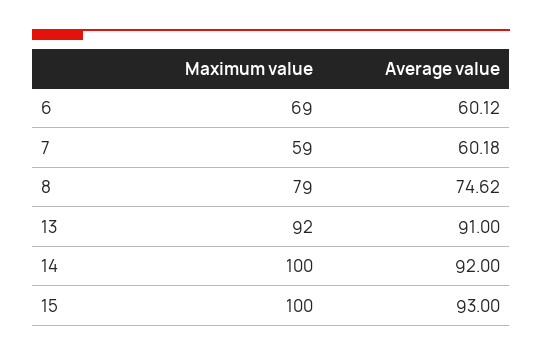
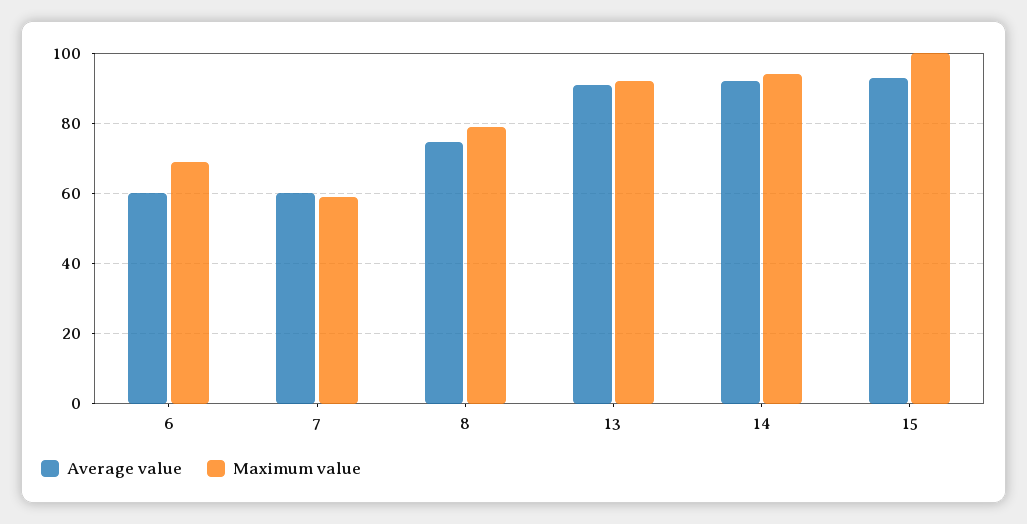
Maximum value, 14: 100 -> 94

